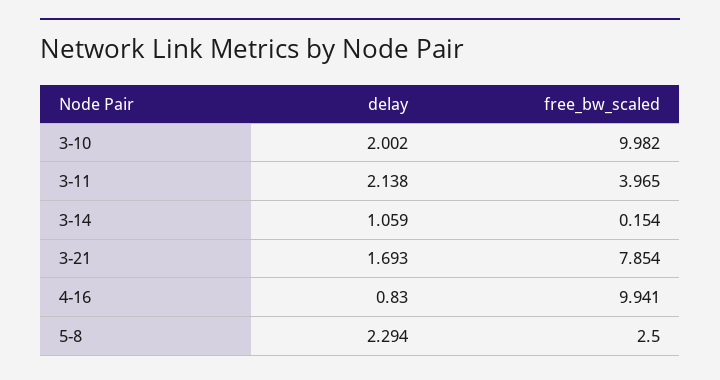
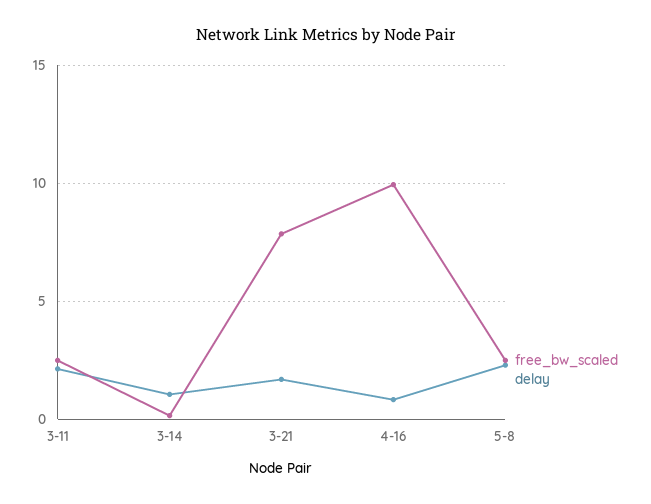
delay, 3-10: 2.002 -> none
free_bw_scaled, 3-10: 9.982 -> none
free_bw_scaled, 3-11: 3.965 -> 2.5

